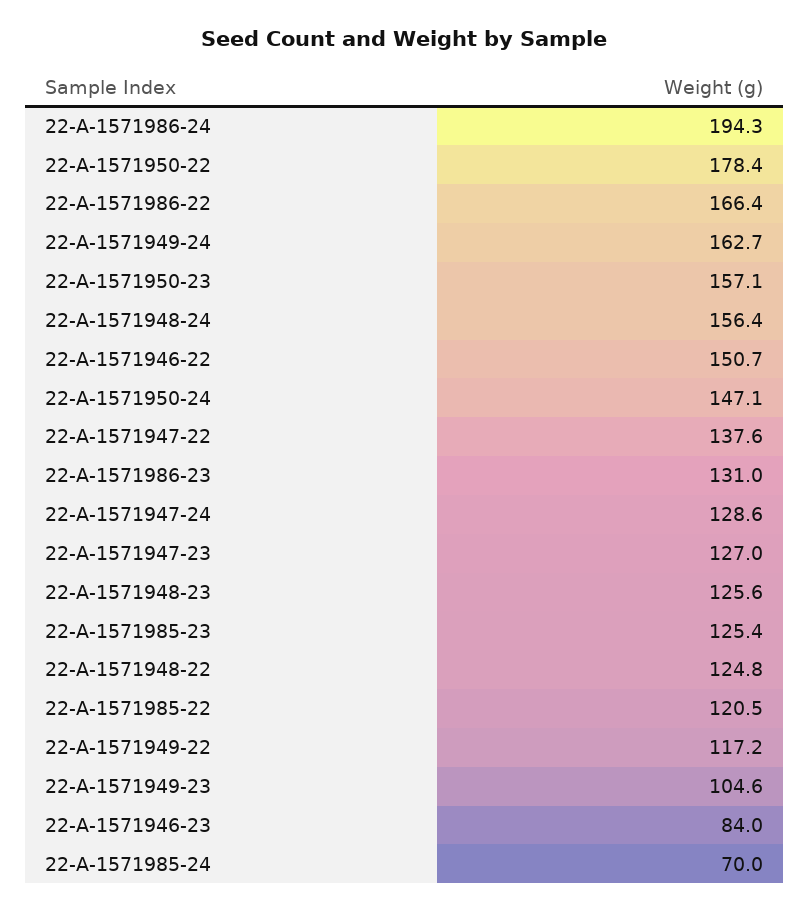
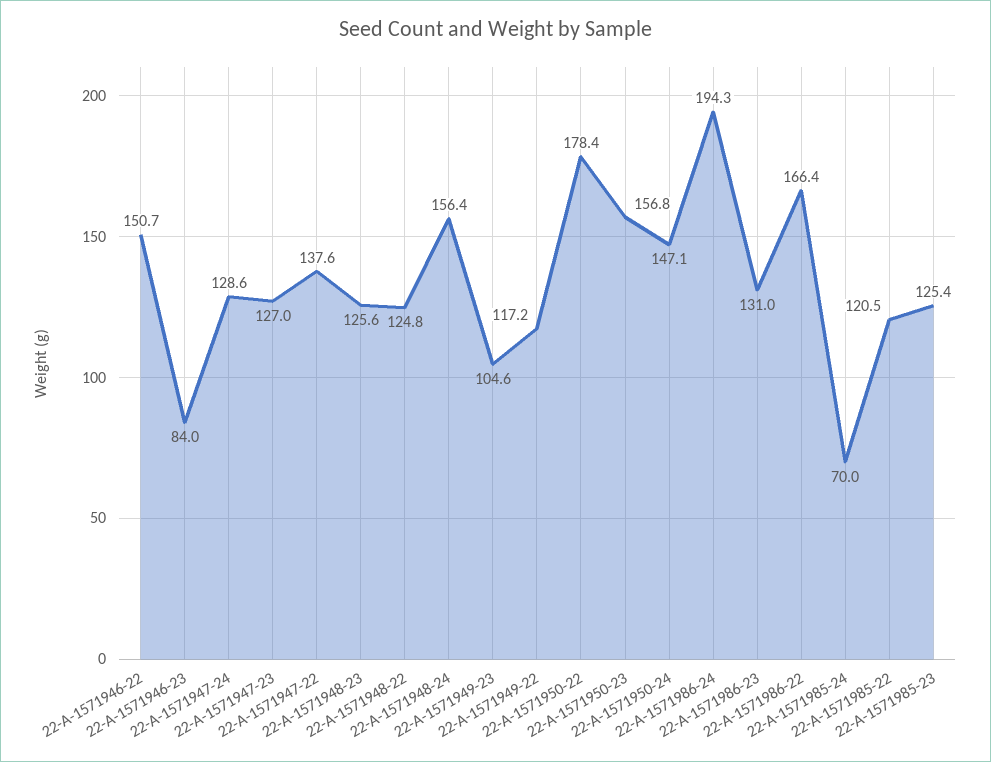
22-A-1571949-24: 162.7 -> none
22-A-1571950-23: 157.1 -> 156.8

